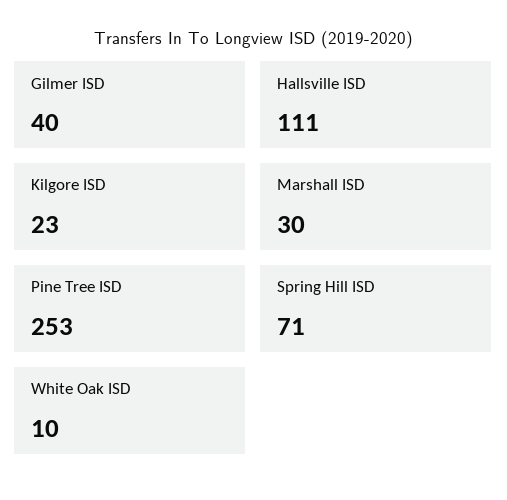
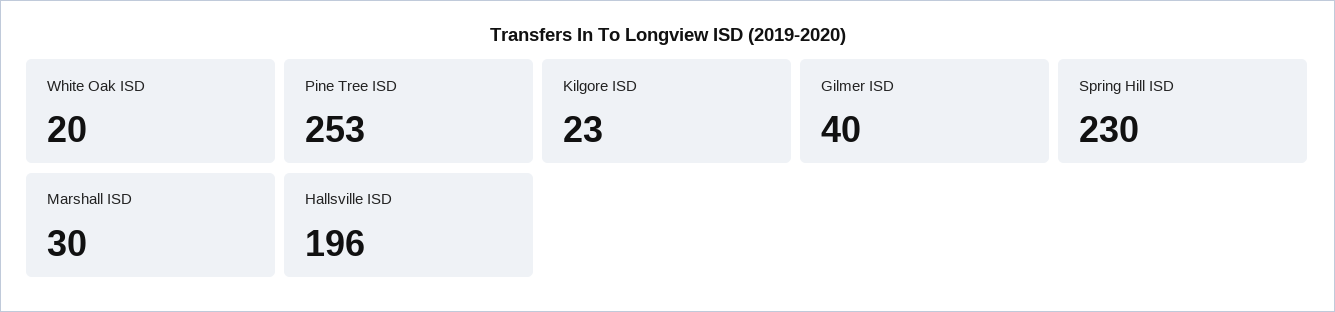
Hallsville ISD: 111 -> 196
Spring Hill ISD: 71 -> 230
White Oak ISD: 10 -> 20

